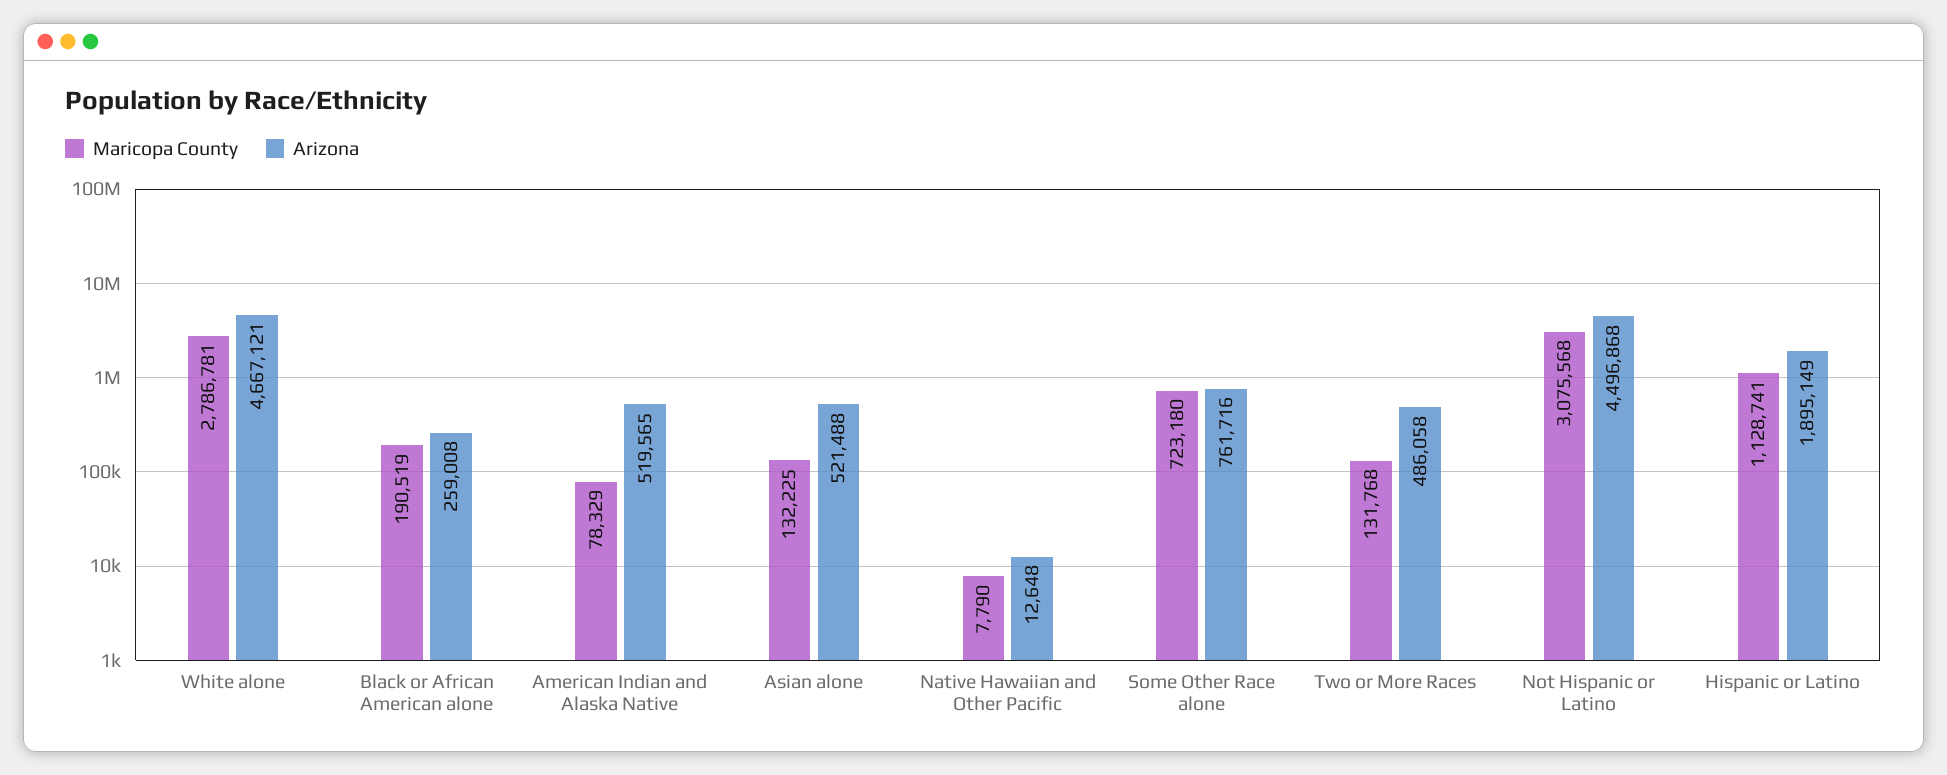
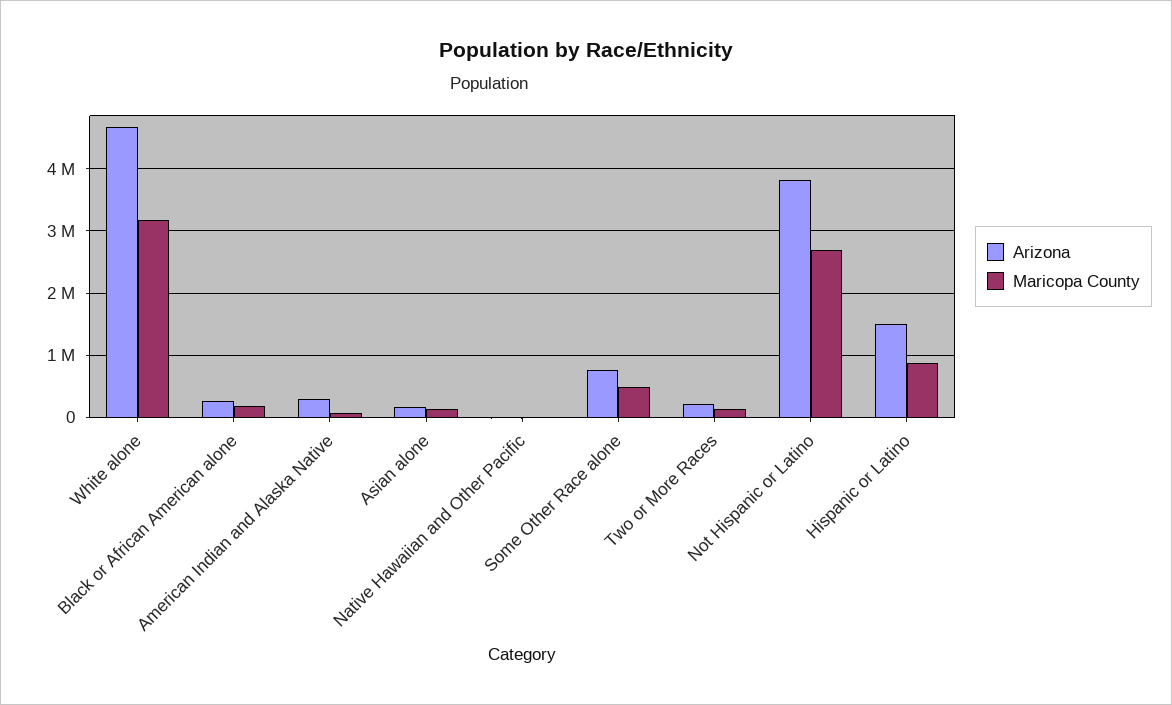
Maricopa County, White alone: 2786781 -> 3200000
Arizona, American Indian and Alaska Native: 519565 -> 300000
Arizona, Asian alone: 521488 -> 200000
Maricopa County, Some Other Race alone: 723180 -> 500000
Arizona, Two or More Races: 486058 -> 200000
Maricopa County, Not Hispanic or Latino: 3075568 -> 2700000
Arizona, Not Hispanic or Latino: 4496868 -> 3800000
Maricopa County, Hispanic or Latino: 1128741 -> 900000
Arizona, Hispanic or Latino: 1895149 -> 1500000

